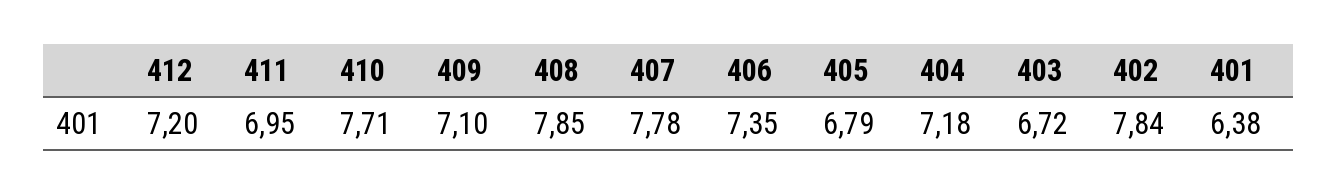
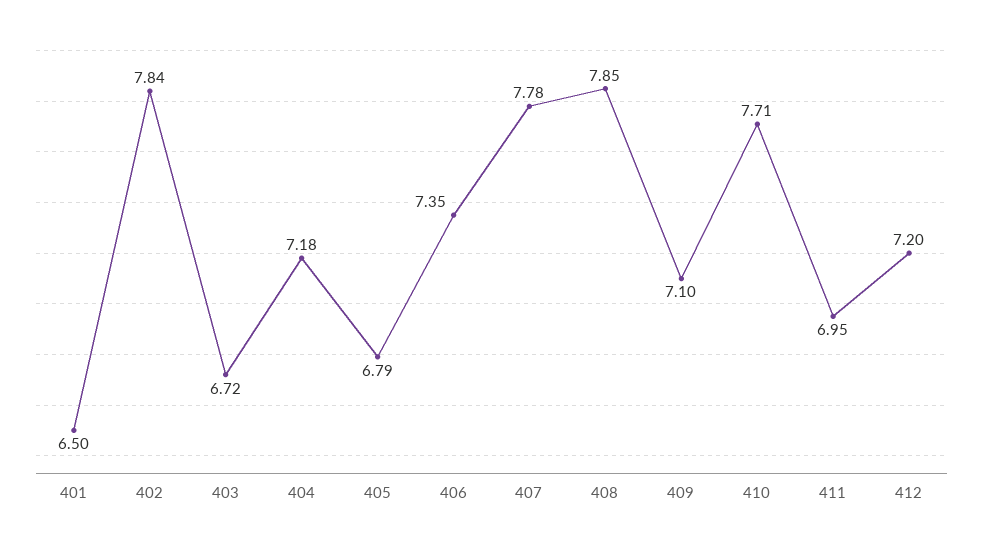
401: 6.38 -> 6.5

